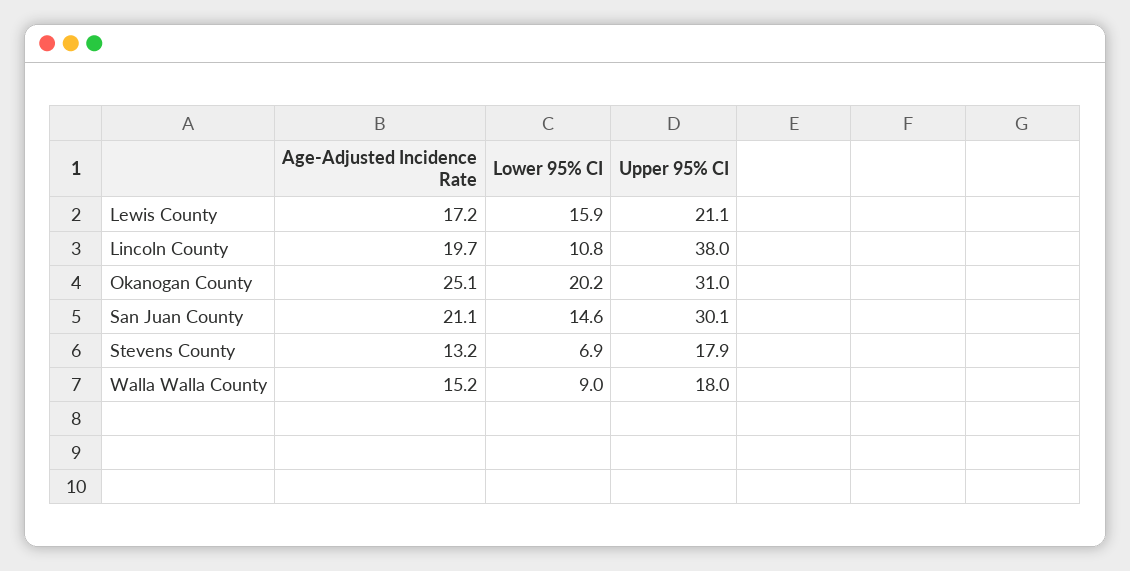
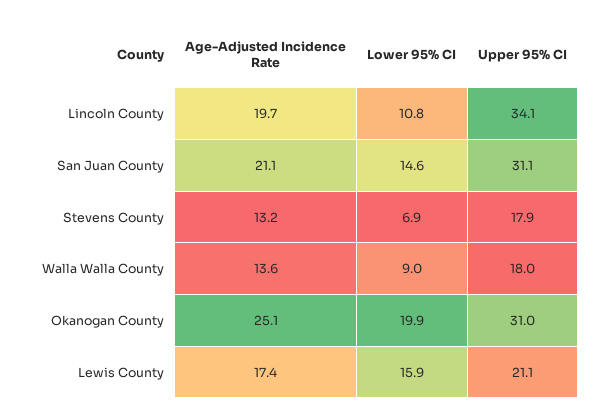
Age-Adjusted Incidence Rate, Lewis County: 17.2 -> 17.4
Upper 95% CI, Lincoln County: 38 -> 34.1
Lower 95% CI, Okanogan County: 20.2 -> 19.9
Upper 95% CI, San Juan County: 30.1 -> 31.1
Age-Adjusted Incidence Rate, Walla Walla County: 15.2 -> 13.6

